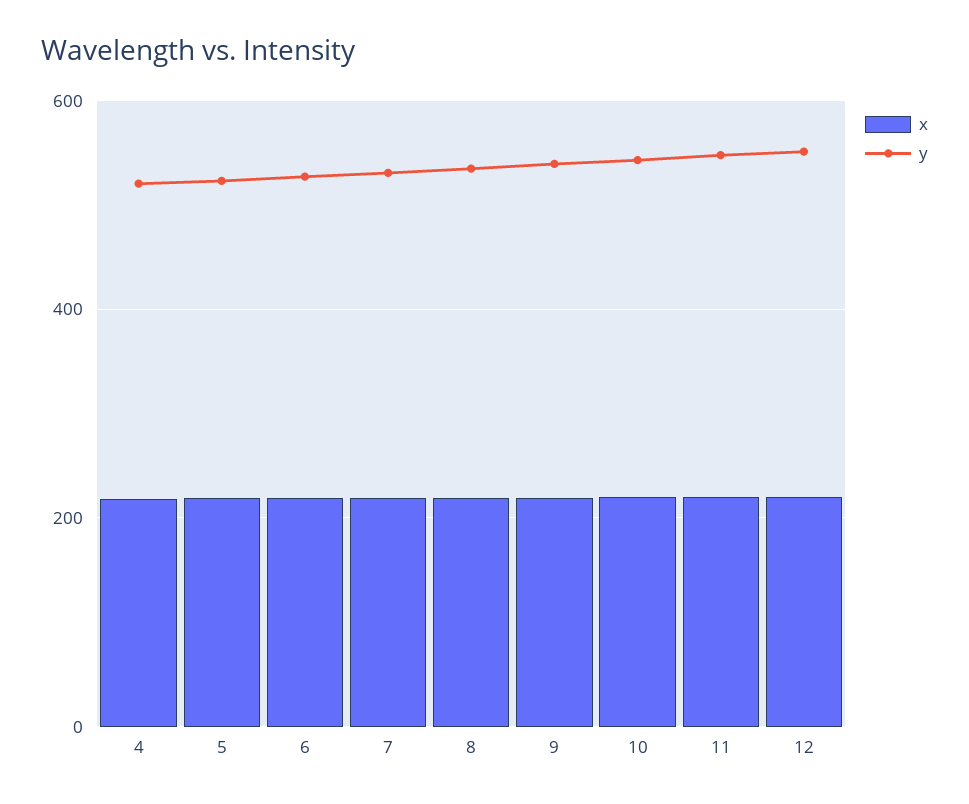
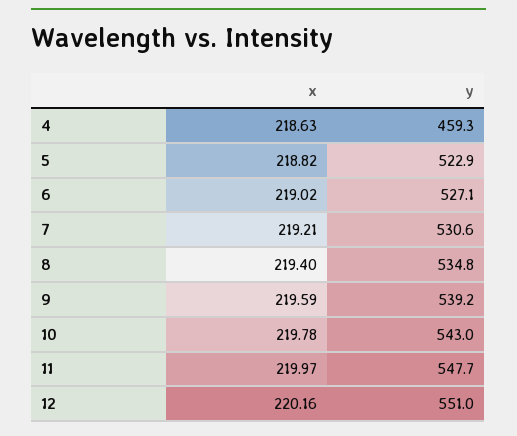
y, 4: 520 -> 459.3

